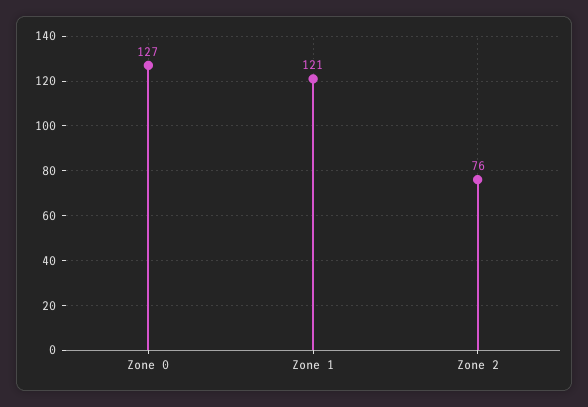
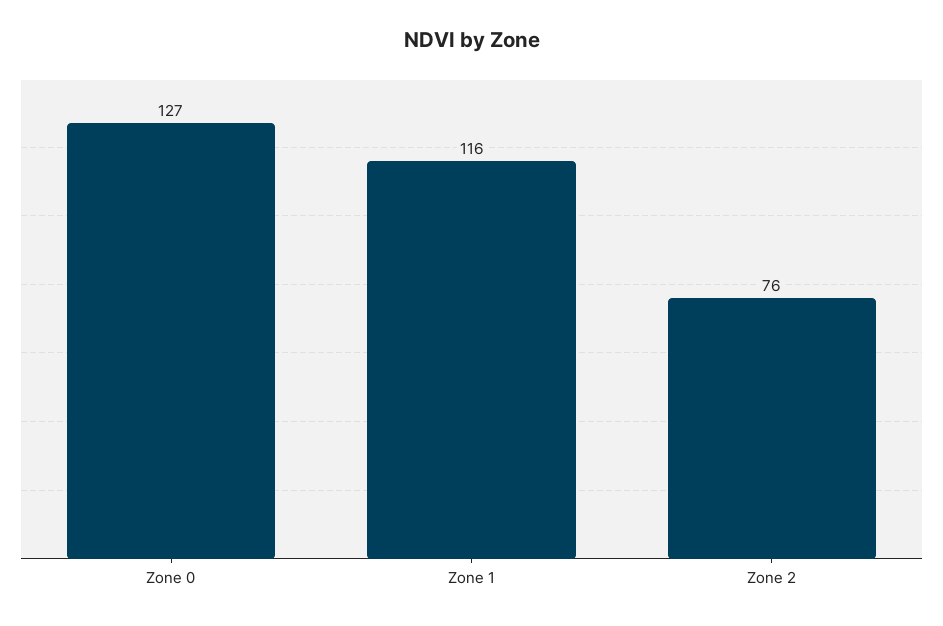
Zone 1: 121 -> 116

